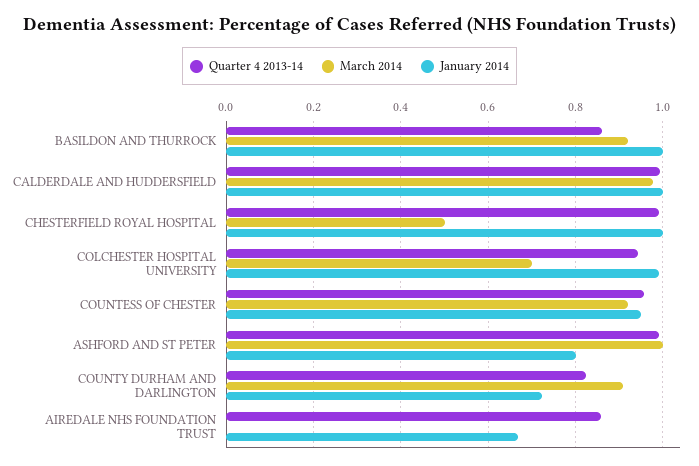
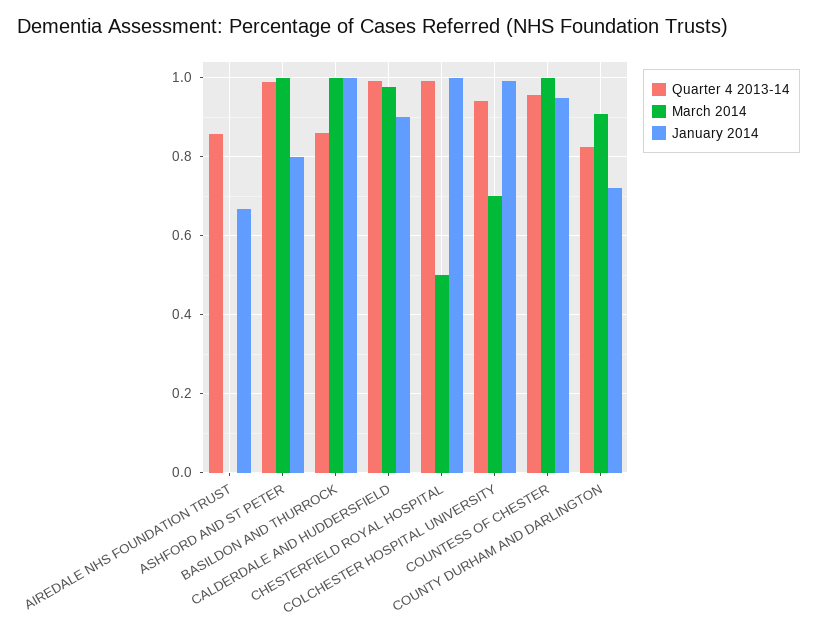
March 2014, BASILDON AND THURROCK: 0.92 -> 1
January 2014, CALDERDALE AND HUDDERSFIELD: 1 -> 0.9
March 2014, COUNTESS OF CHESTER: 0.92 -> 1

